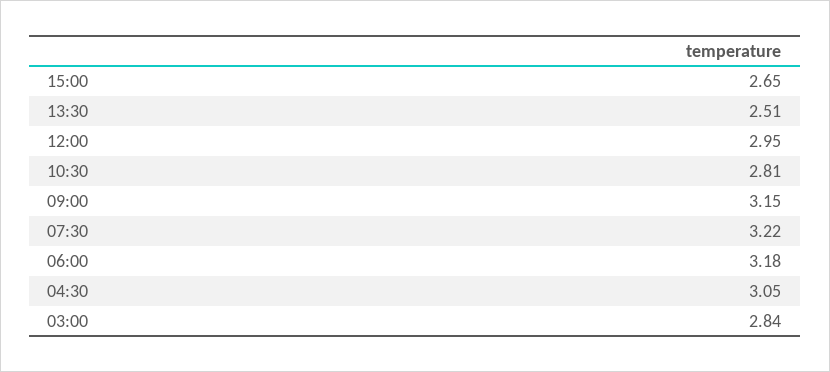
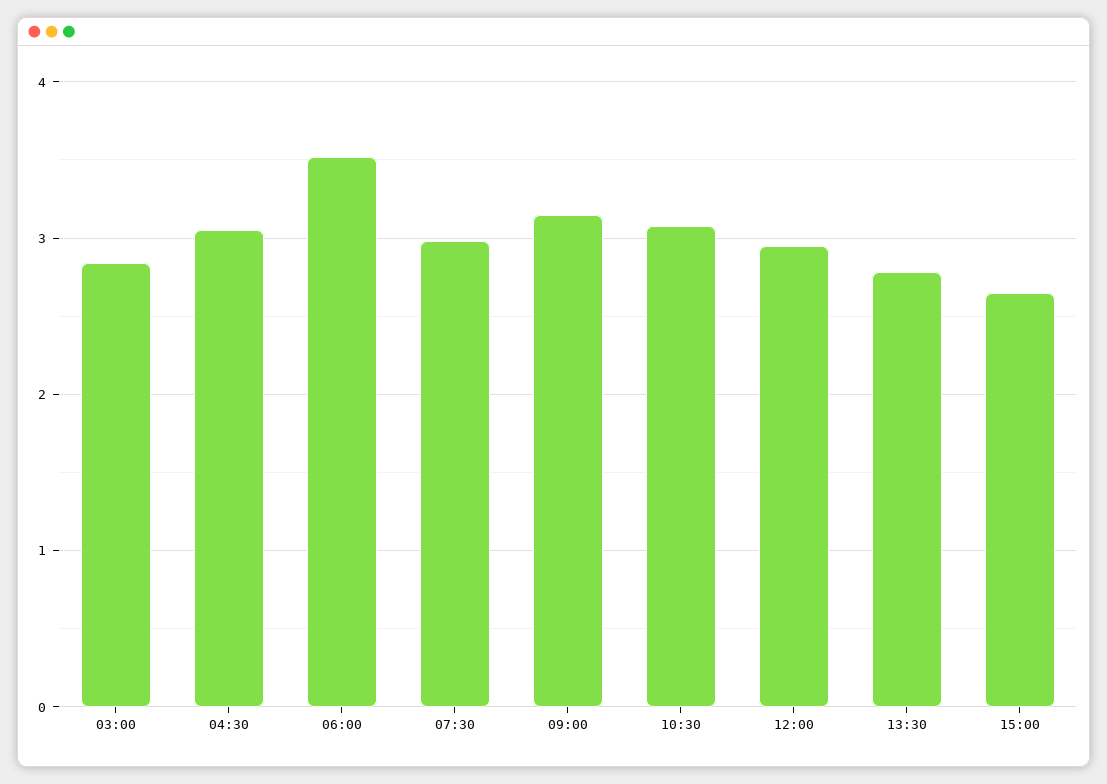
13:30: 2.51 -> 2.8
10:30: 2.81 -> 3.1
07:30: 3.22 -> 3
06:00: 3.18 -> 3.5

